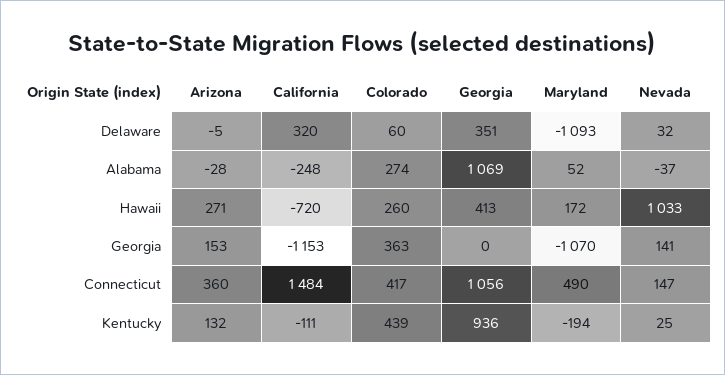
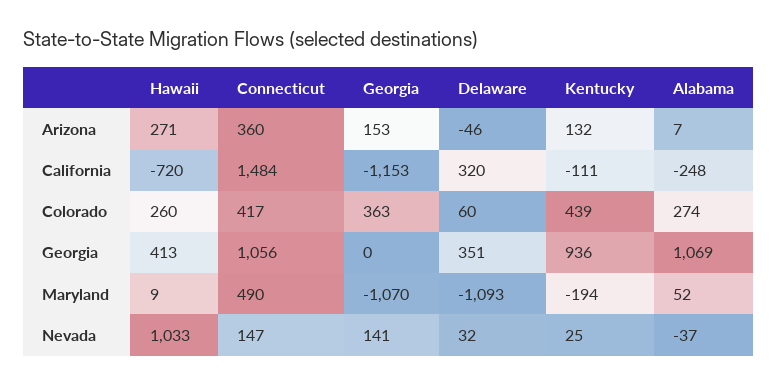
Arizona, Delaware: -5 -> -46
Arizona, Alabama: -28 -> 7
Maryland, Hawaii: 172 -> 9

